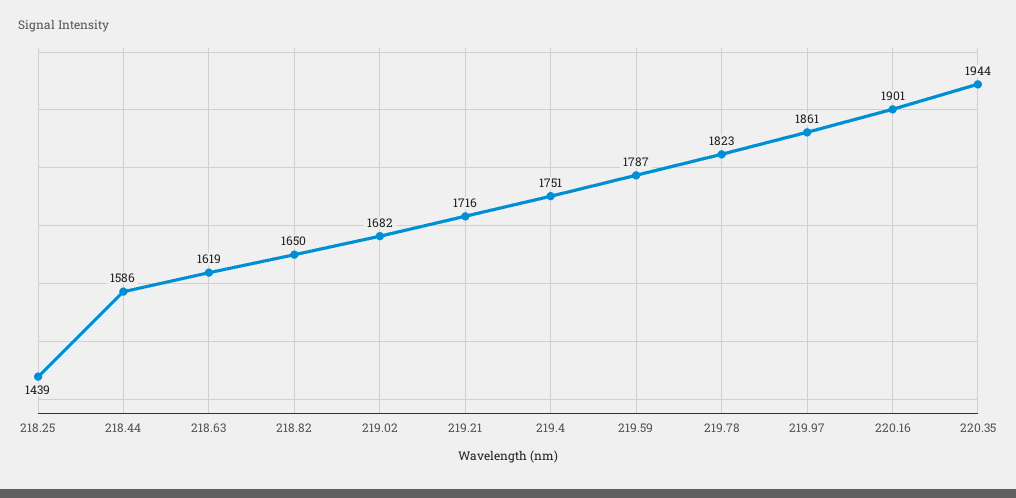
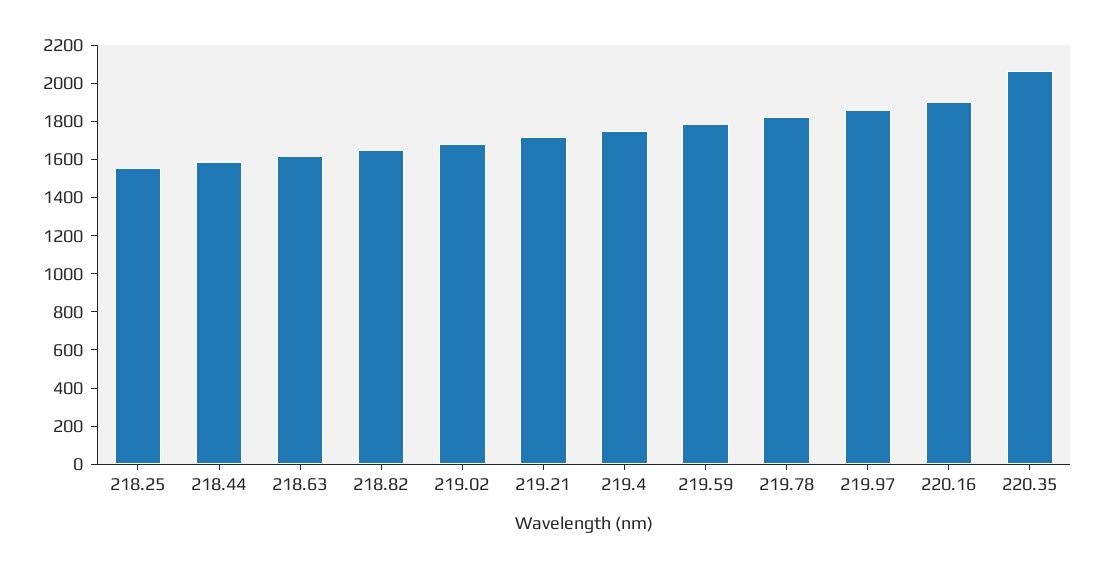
218.25: 1439 -> 1550
220.35: 1944 -> 2050

